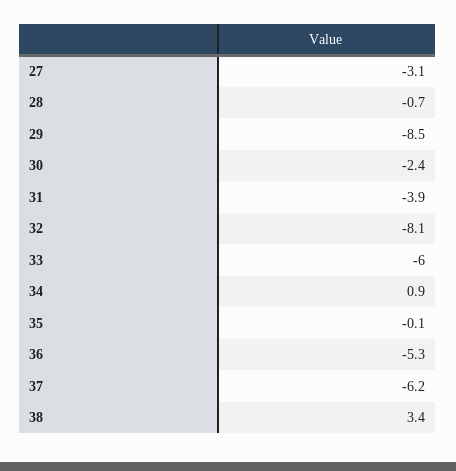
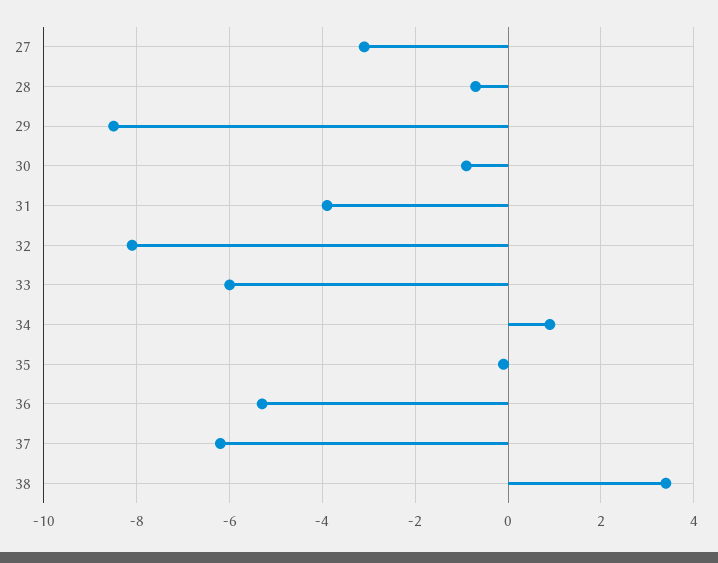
30: -2.4 -> -1

